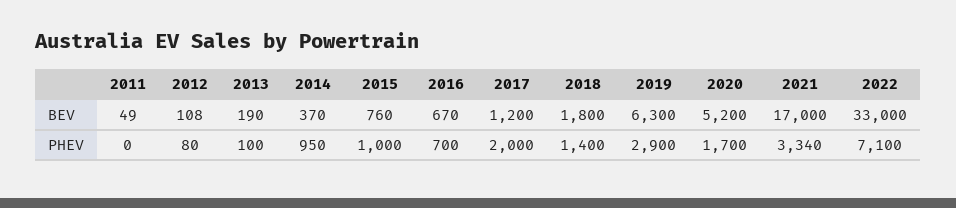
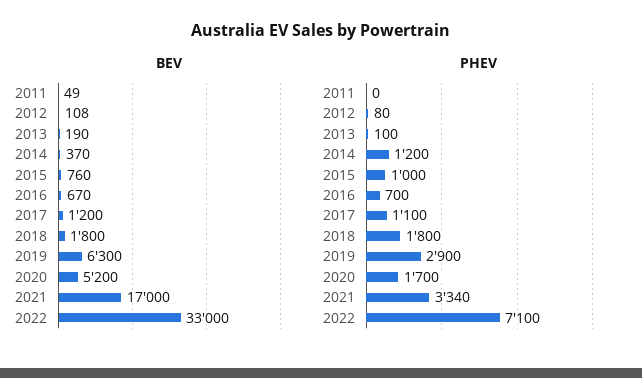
PHEV, 2014: 950 -> 1200
PHEV, 2017: 2000 -> 1100
PHEV, 2018: 1400 -> 1800

